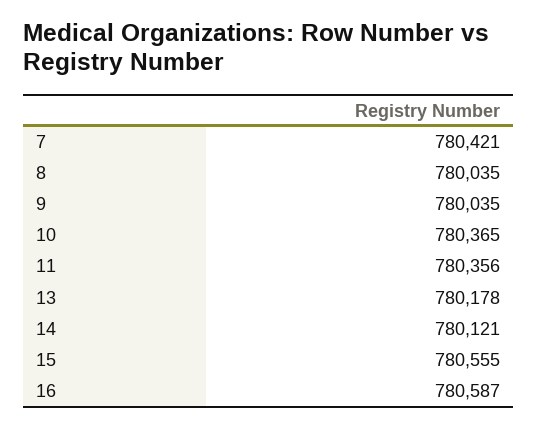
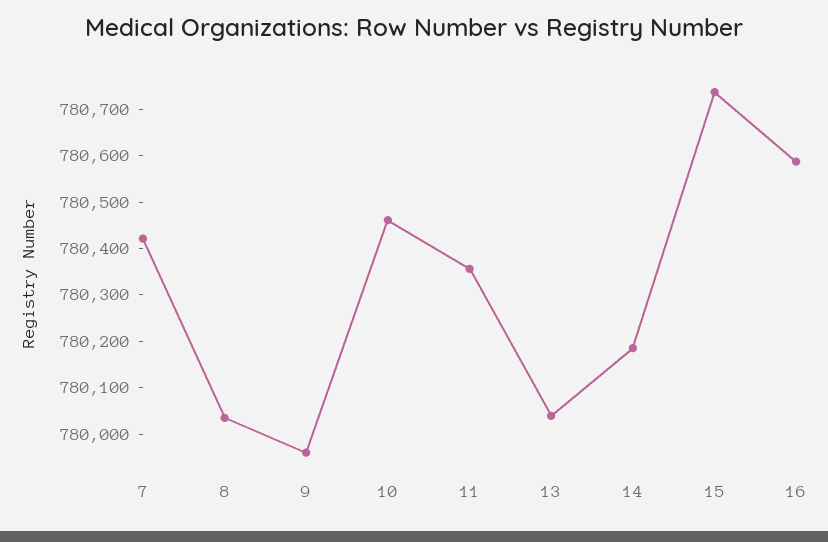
9: 780035 -> 779960
10: 780365 -> 780460
13: 780178 -> 780040
14: 780121 -> 780180
15: 780555 -> 780740

